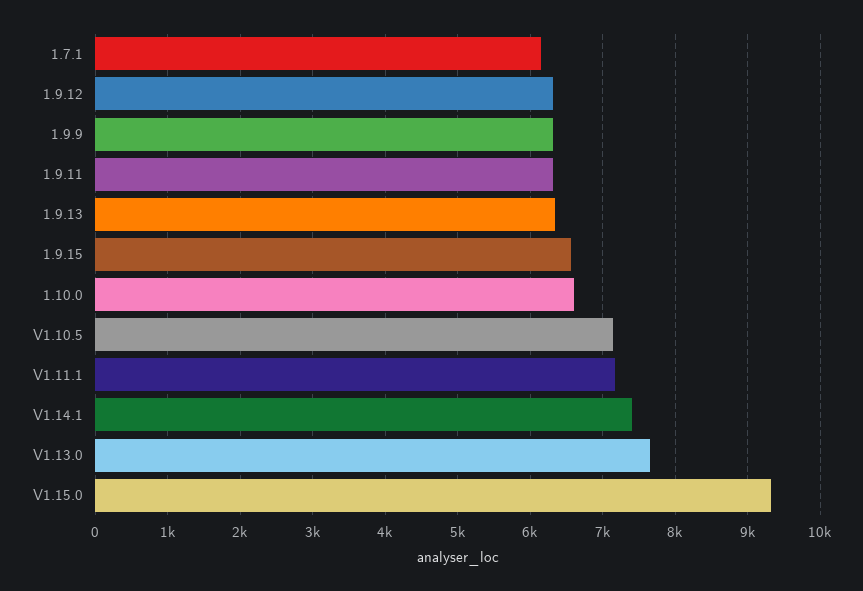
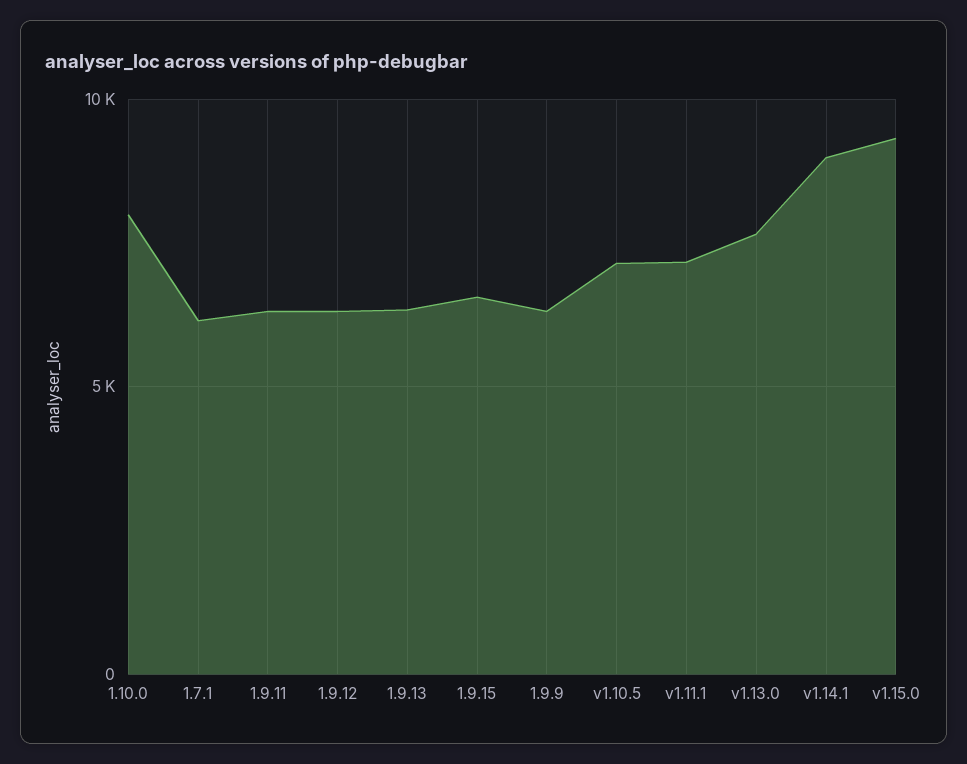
1.10.0: 6600 -> 8000
V1.14.1: 7400 -> 9000

